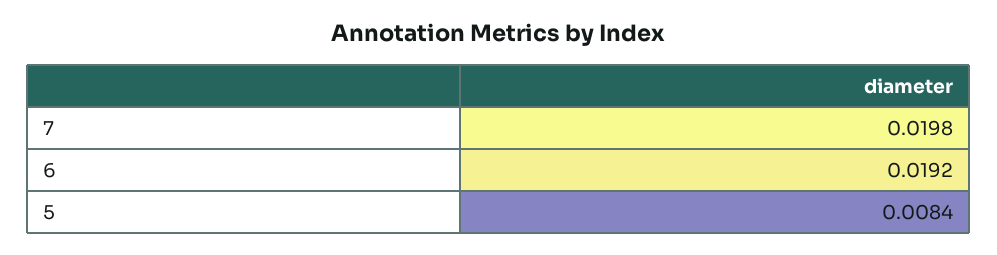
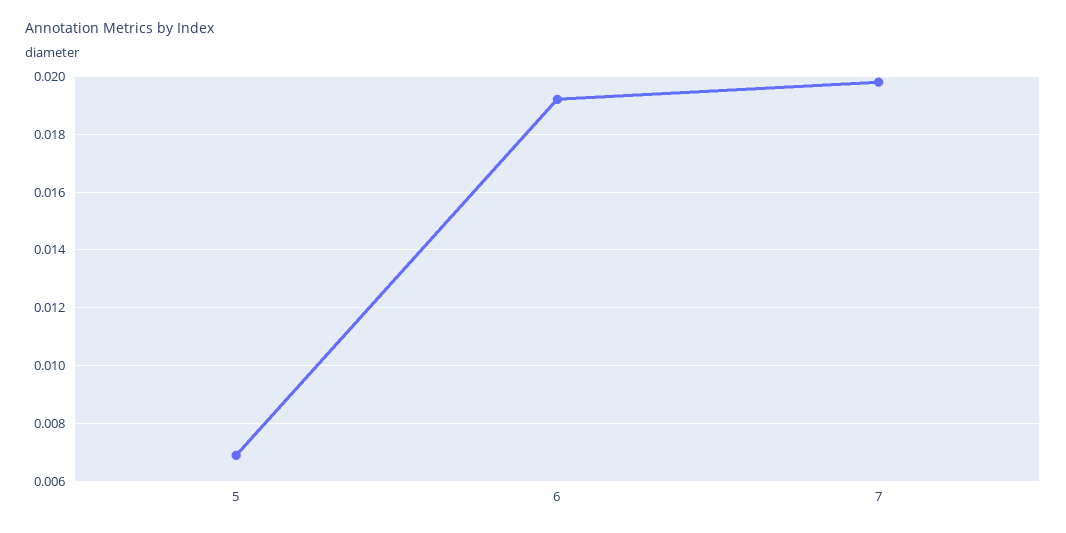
5: 0.0084 -> 0.007

